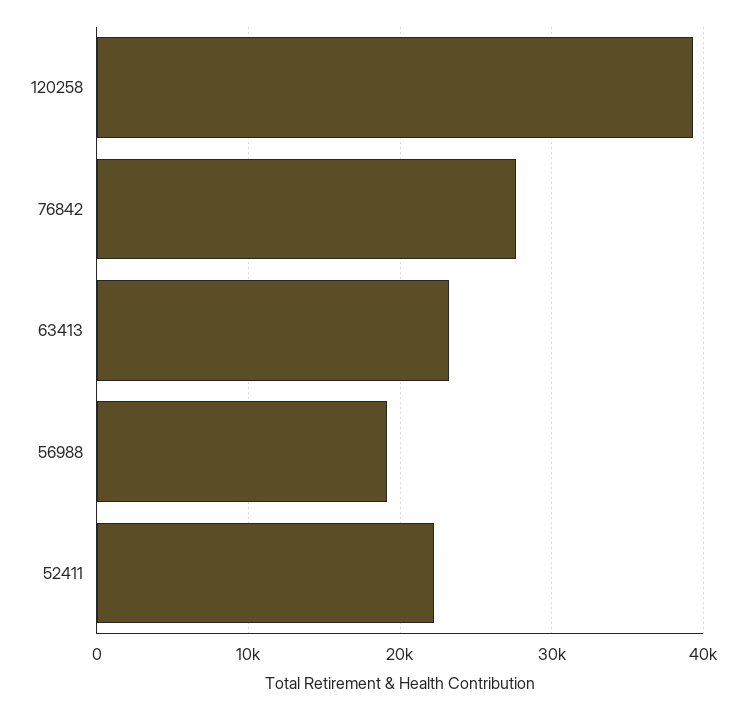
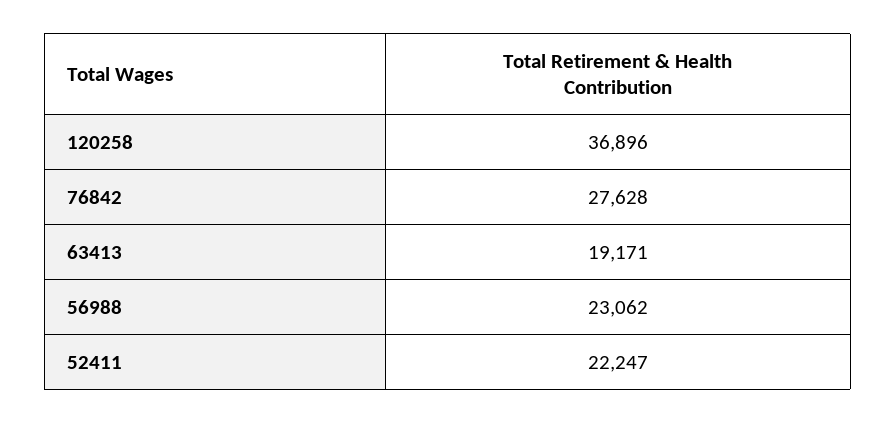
120258: 39000 -> 36896
63413: 23000 -> 19171
56988: 19000 -> 23062

